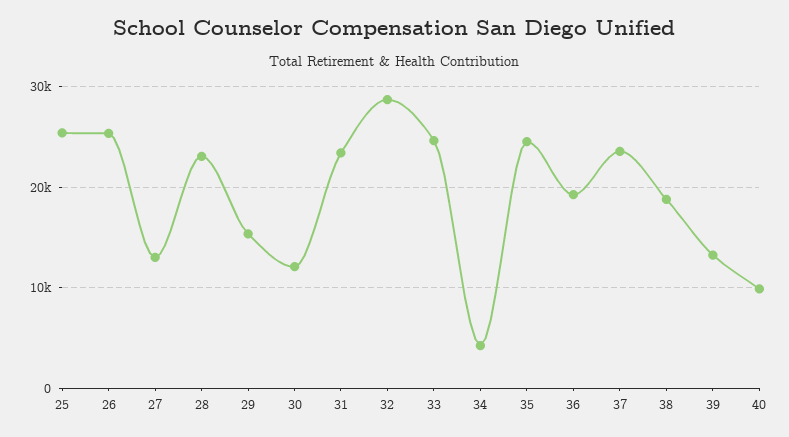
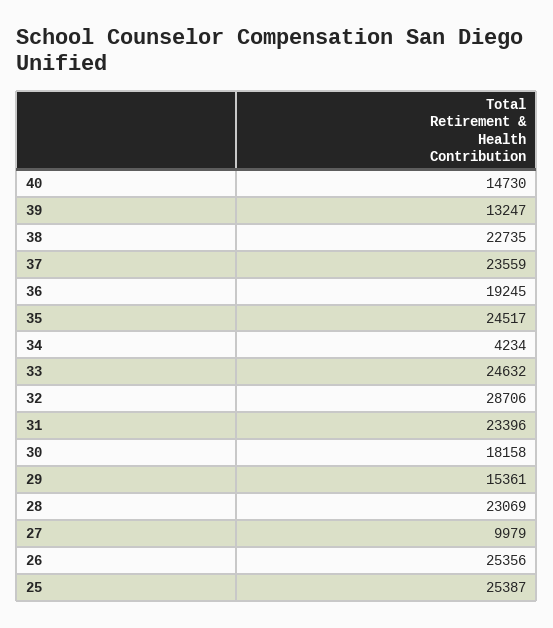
27: 13000 -> 9979
30: 12000 -> 18158
38: 19000 -> 22735
40: 10000 -> 14730

